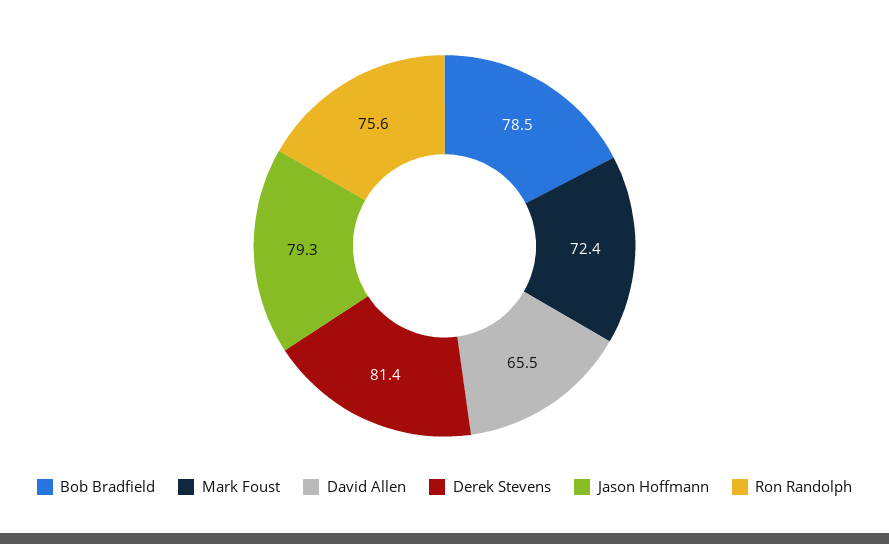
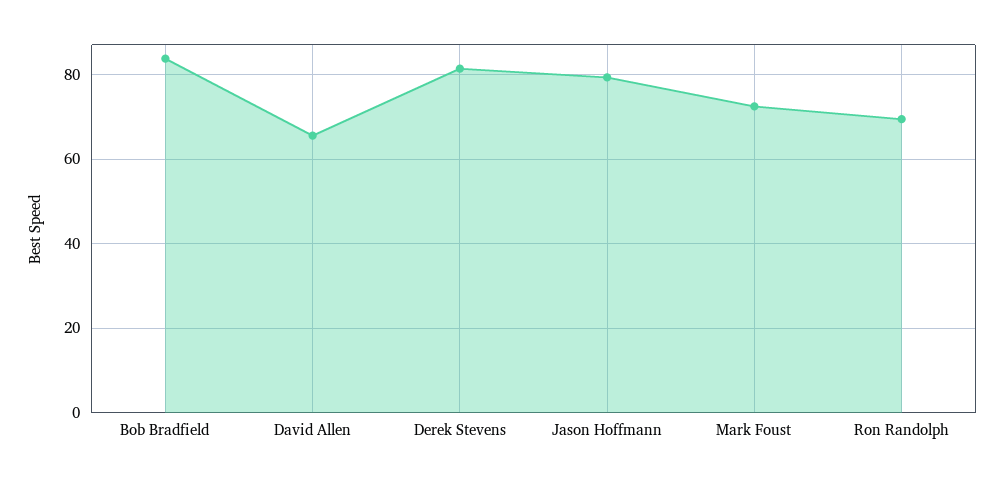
Bob Bradfield: 78.5 -> 84
Ron Randolph: 75.6 -> 70

